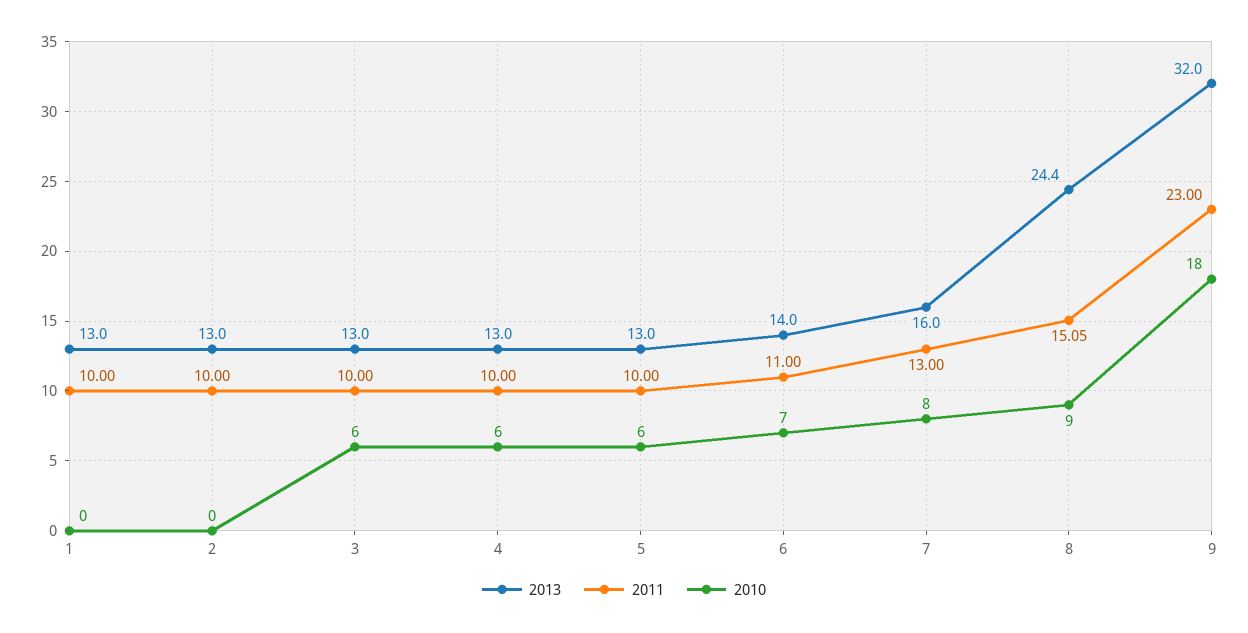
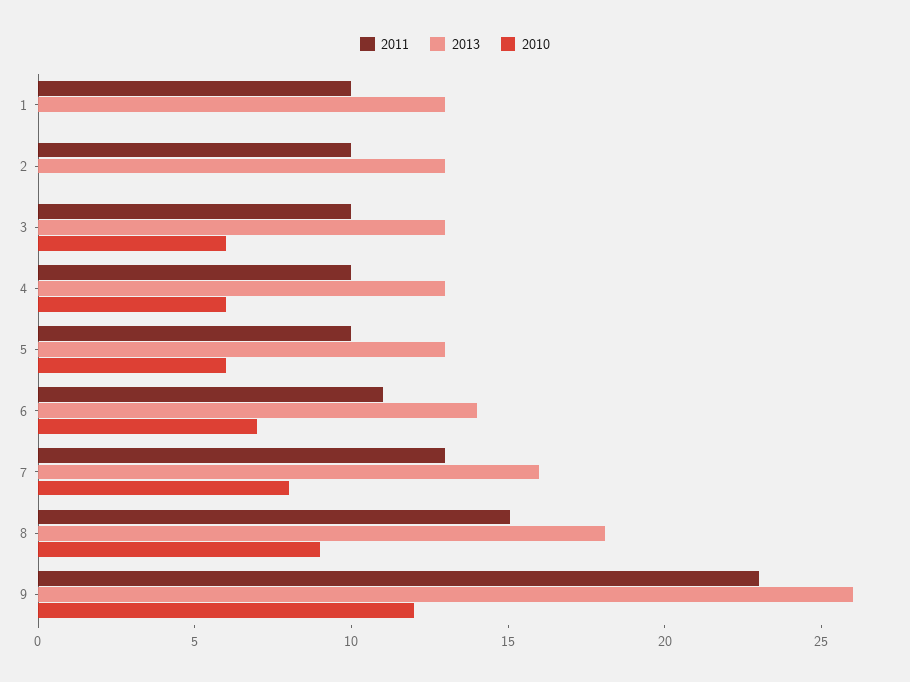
2013, 8: 24.4 -> 18
2013, 9: 32 -> 26
2010, 9: 18 -> 12

